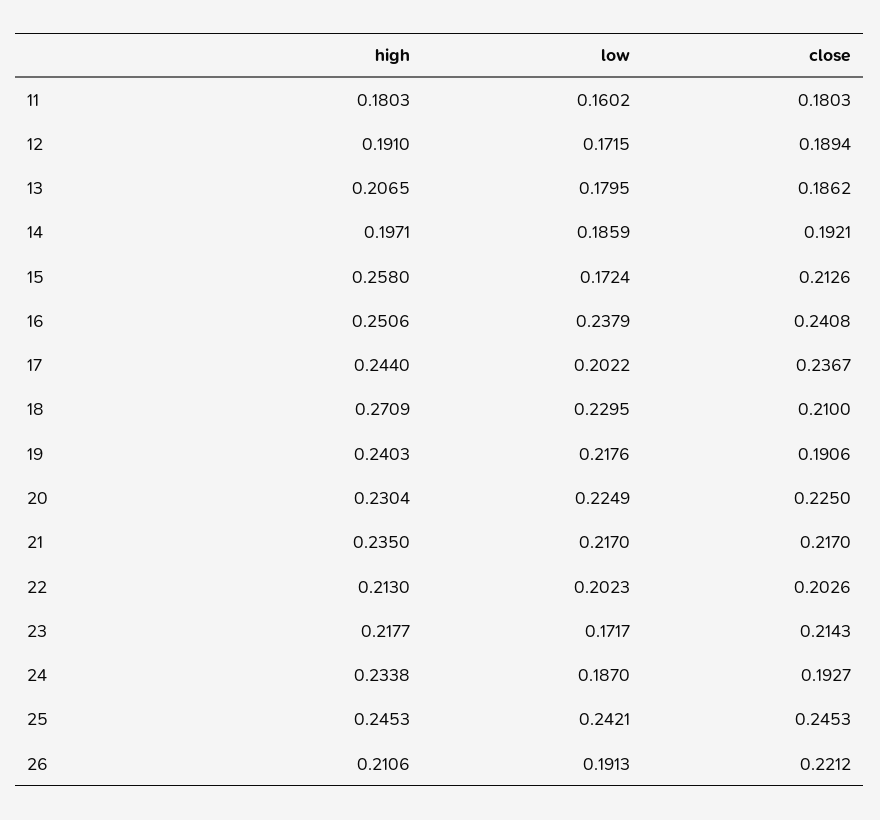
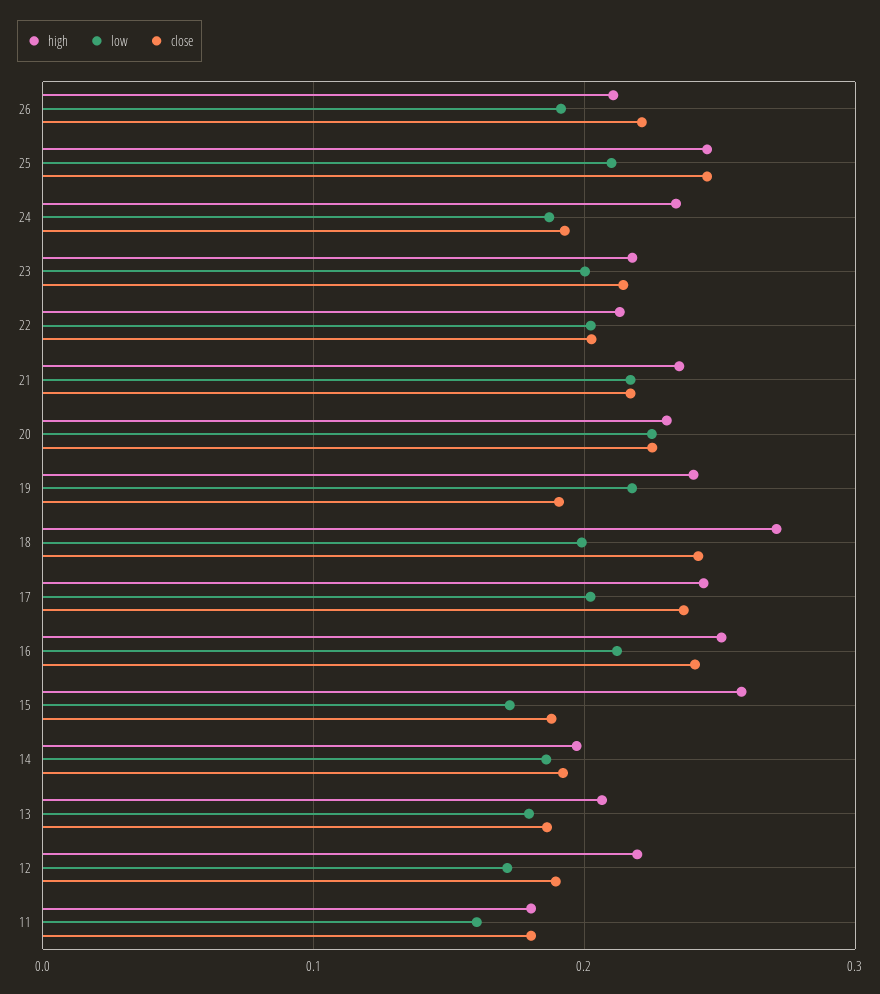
high, 12: 0.191 -> 0.22
close, 15: 0.2126 -> 0.19
low, 16: 0.2379 -> 0.21
low, 18: 0.2295 -> 0.2
close, 18: 0.21 -> 0.24
low, 23: 0.1717 -> 0.2
low, 25: 0.2421 -> 0.21

